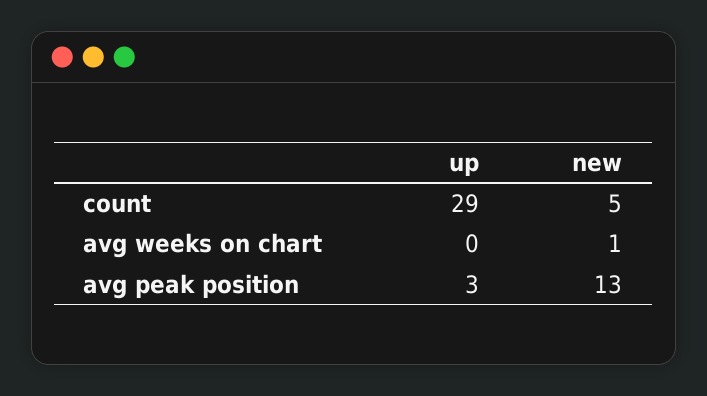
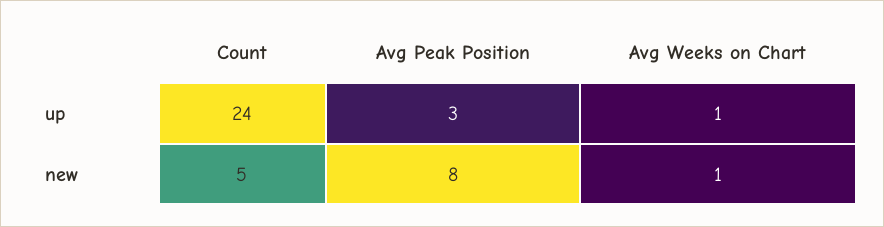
up, count: 29 -> 24
up, avg weeks on chart: 0 -> 1
new, avg peak position: 13 -> 8

